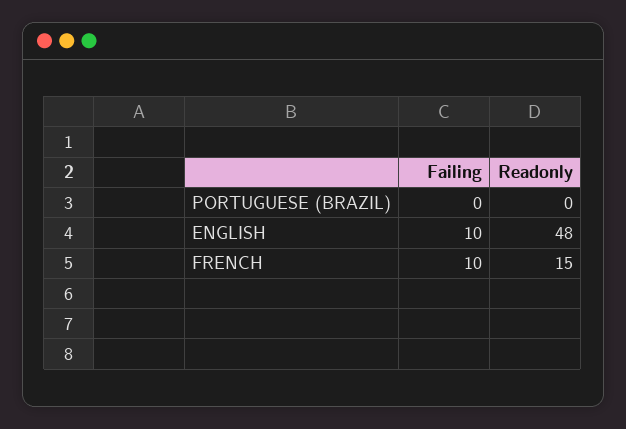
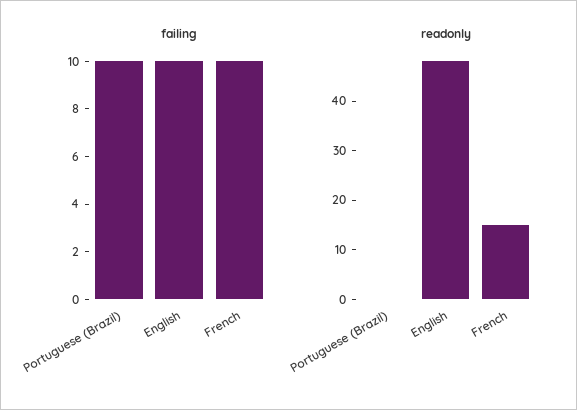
Failing, PORTUGUESE (BRAZIL): 0 -> 10

